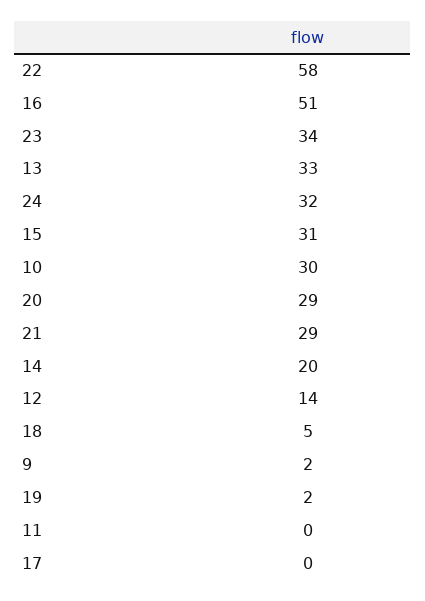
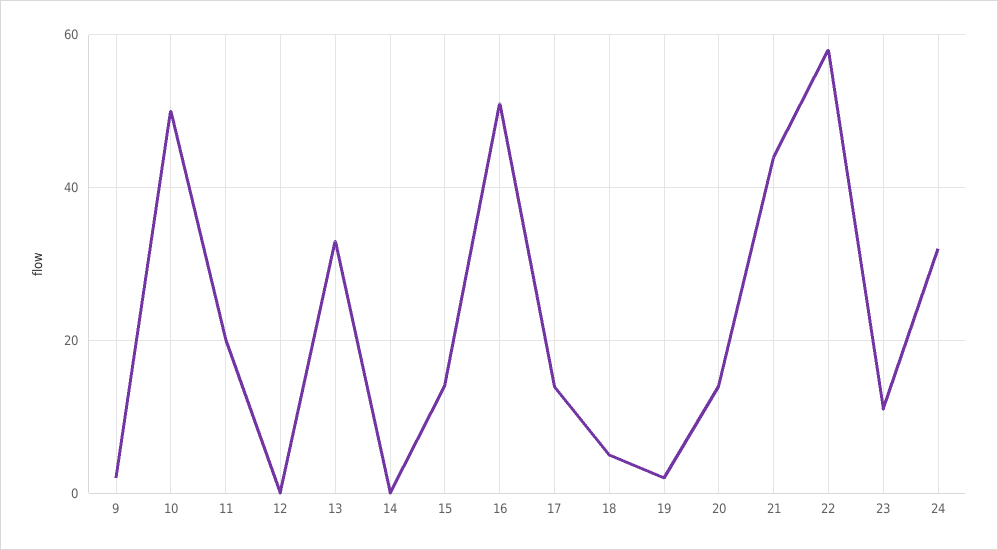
23: 34 -> 10
15: 31 -> 15
10: 30 -> 50
20: 29 -> 15
21: 29 -> 45
14: 20 -> 0
12: 14 -> 0
11: 0 -> 20
17: 0 -> 15

